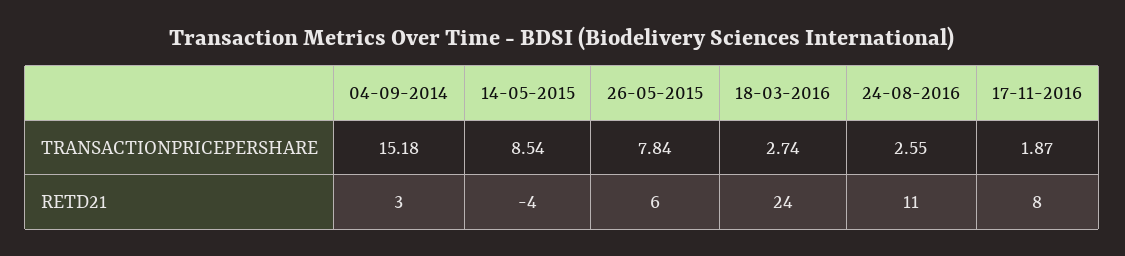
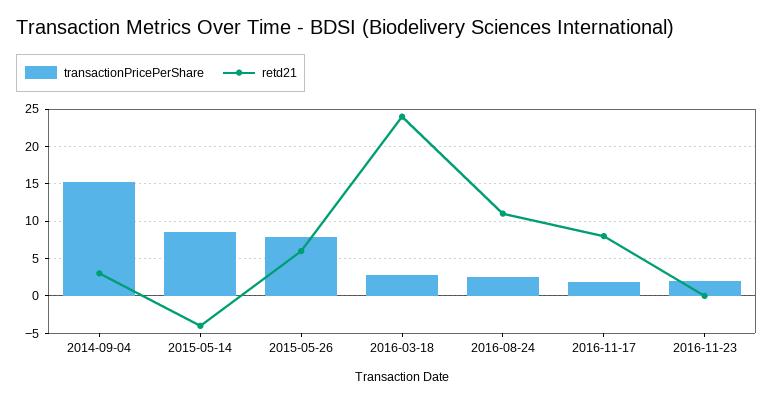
TRANSACTIONPRICEPERSHARE, 2016-11-23: none -> 2
RETD21, 2016-11-23: none -> 0

